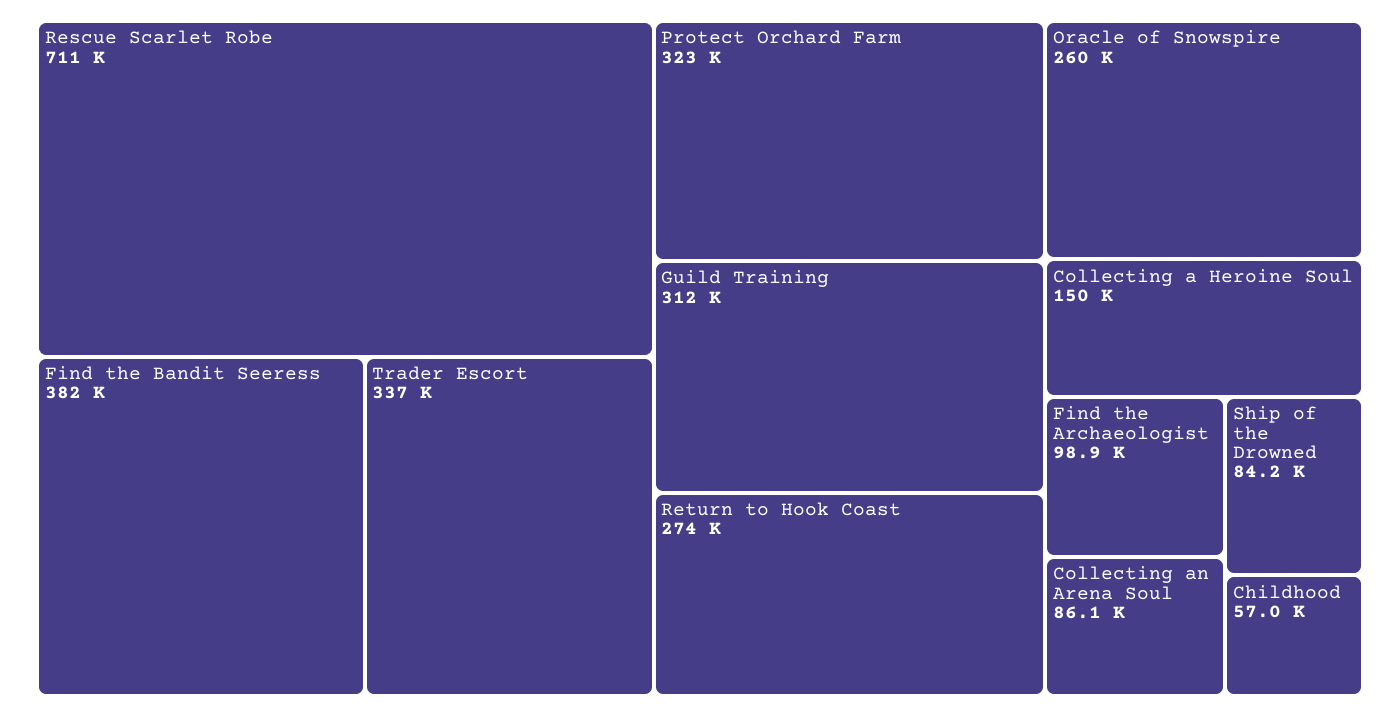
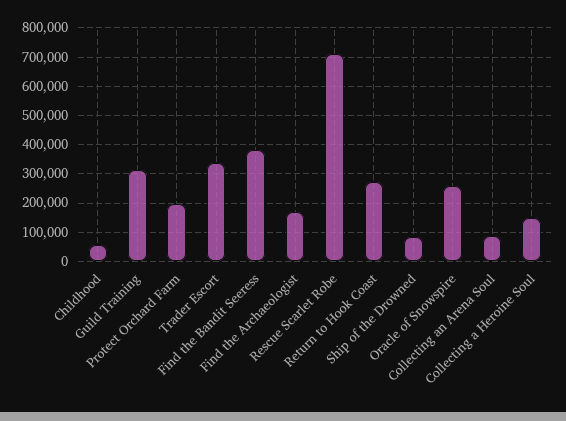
Protect Orchard Farm: 323000 -> 200000
Find the Archaeologist: 98900 -> 175000

